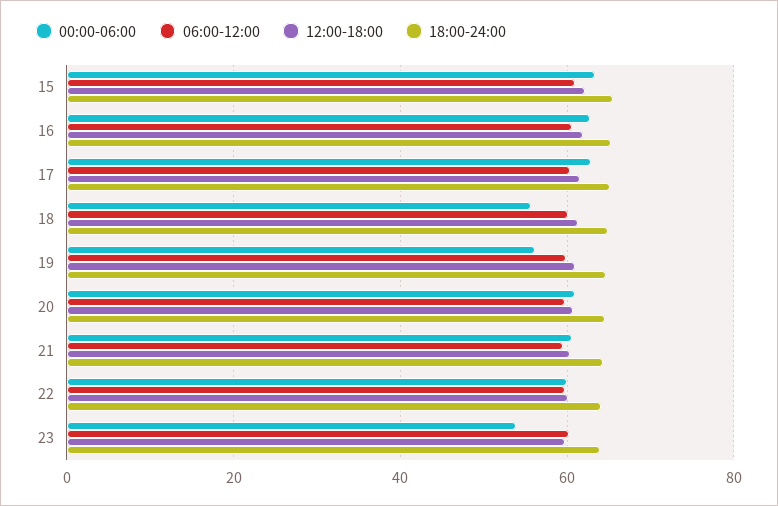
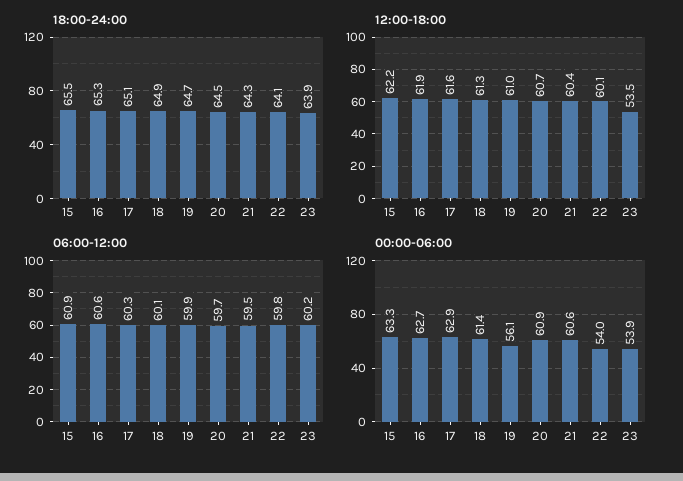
00:00-06:00, 18: 56 -> 61.4
00:00-06:00, 22: 60 -> 54
12:00-18:00, 23: 60 -> 53.5

